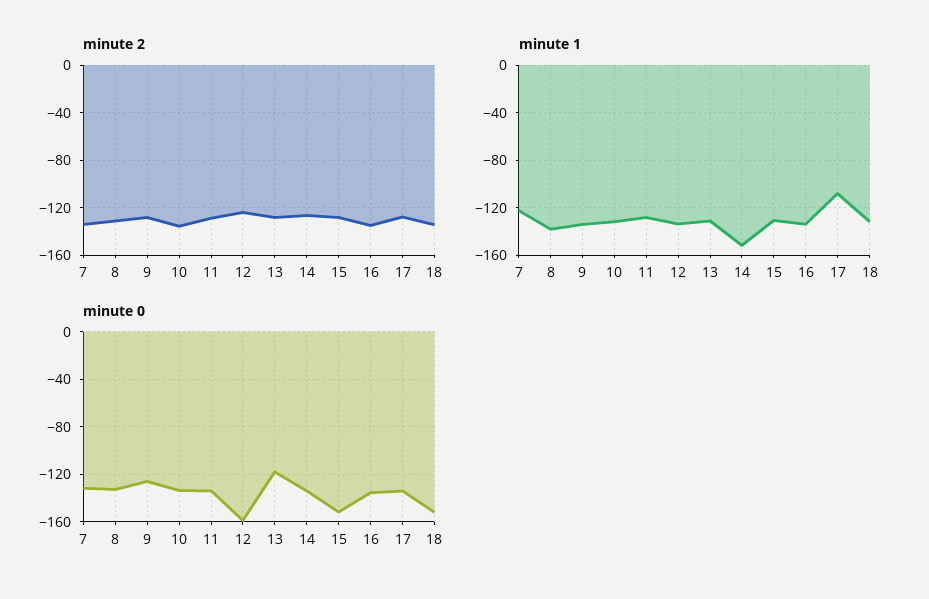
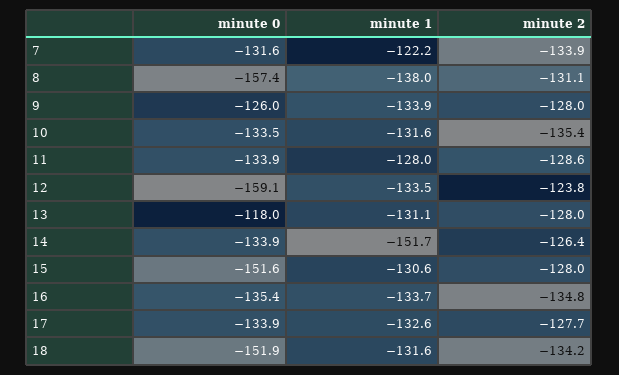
minute 1, 17: -110 -> -132.6
minute 0, 8: -130 -> -157.4

